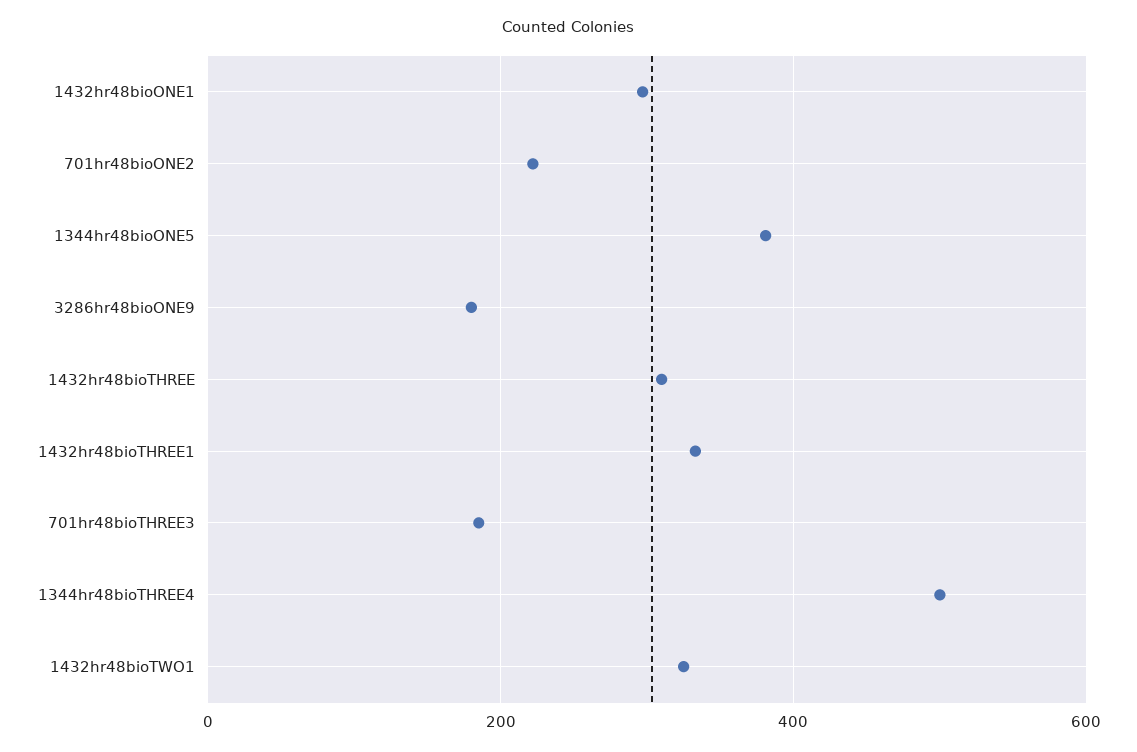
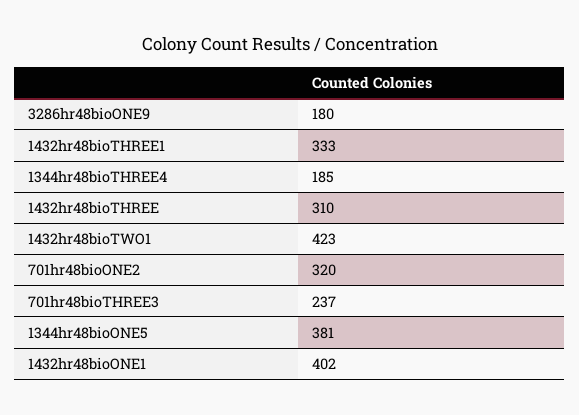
1432hr48bioONE1: 300 -> 402
701hr48bioONE2: 220 -> 320
701hr48bioTHREE3: 180 -> 237
1344hr48bioTHREE4: 500 -> 185
1432hr48bioTWO1: 320 -> 423

